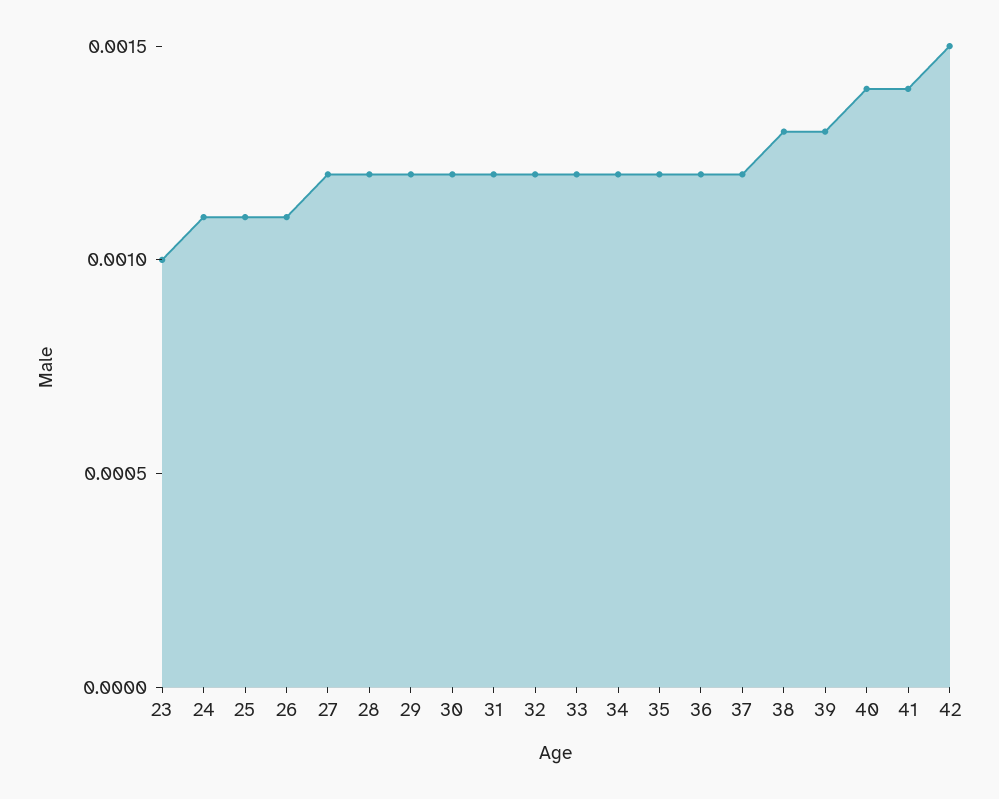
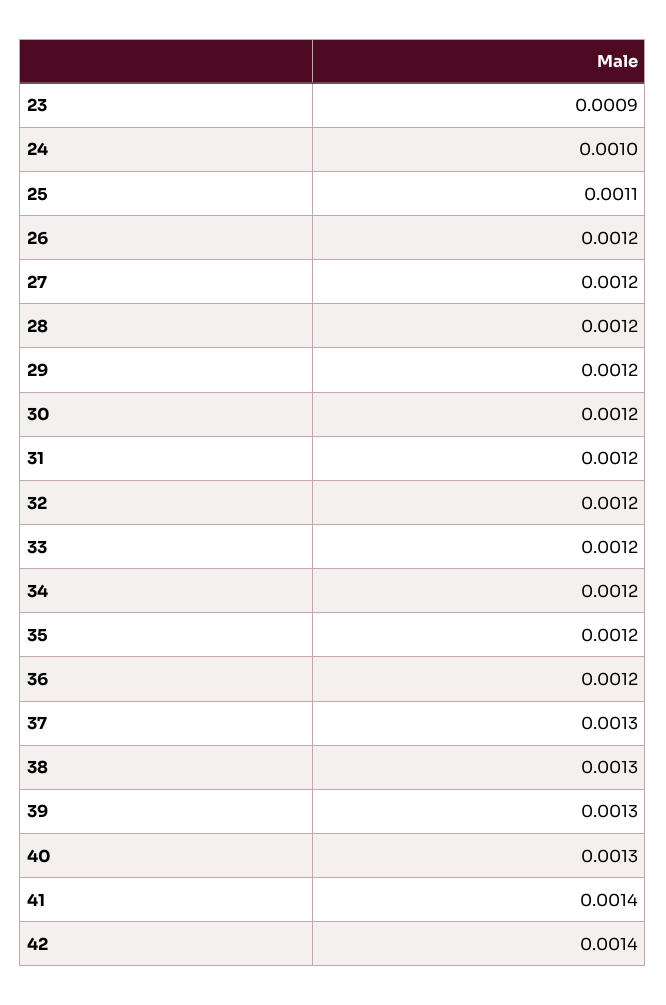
23: 0.001 -> 0.0009
24: 0.0011 -> 0.001
26: 0.0011 -> 0.0012
37: 0.0012 -> 0.0013
40: 0.0014 -> 0.0013
42: 0.0015 -> 0.0014

